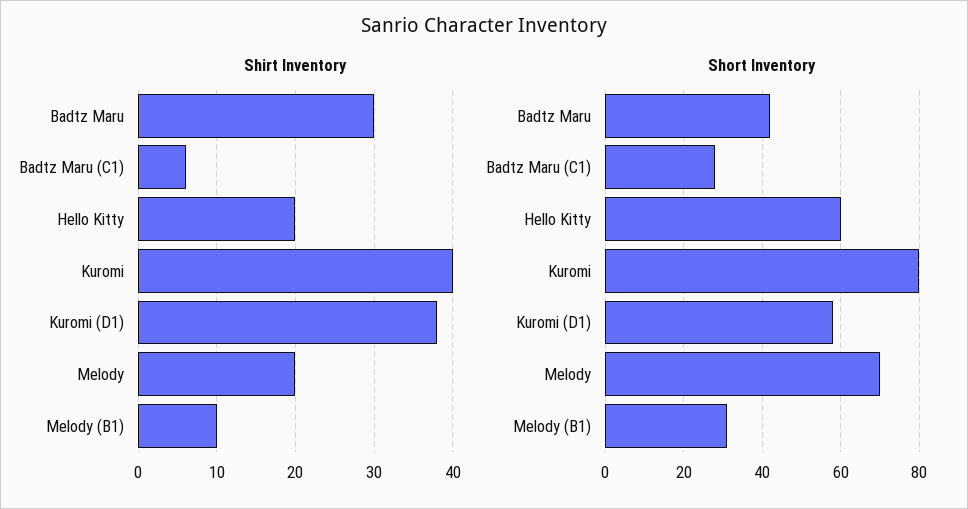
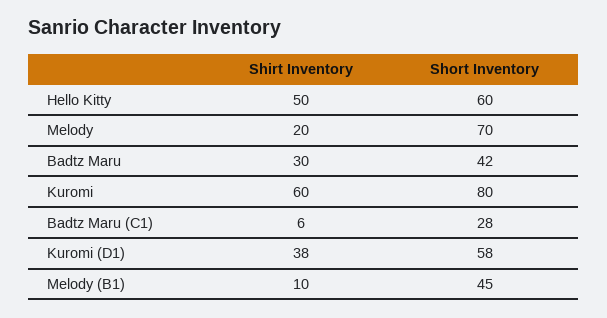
Shirt Inventory, Hello Kitty: 20 -> 50
Shirt Inventory, Kuromi: 40 -> 60
Short Inventory, Melody (B1): 30 -> 45

